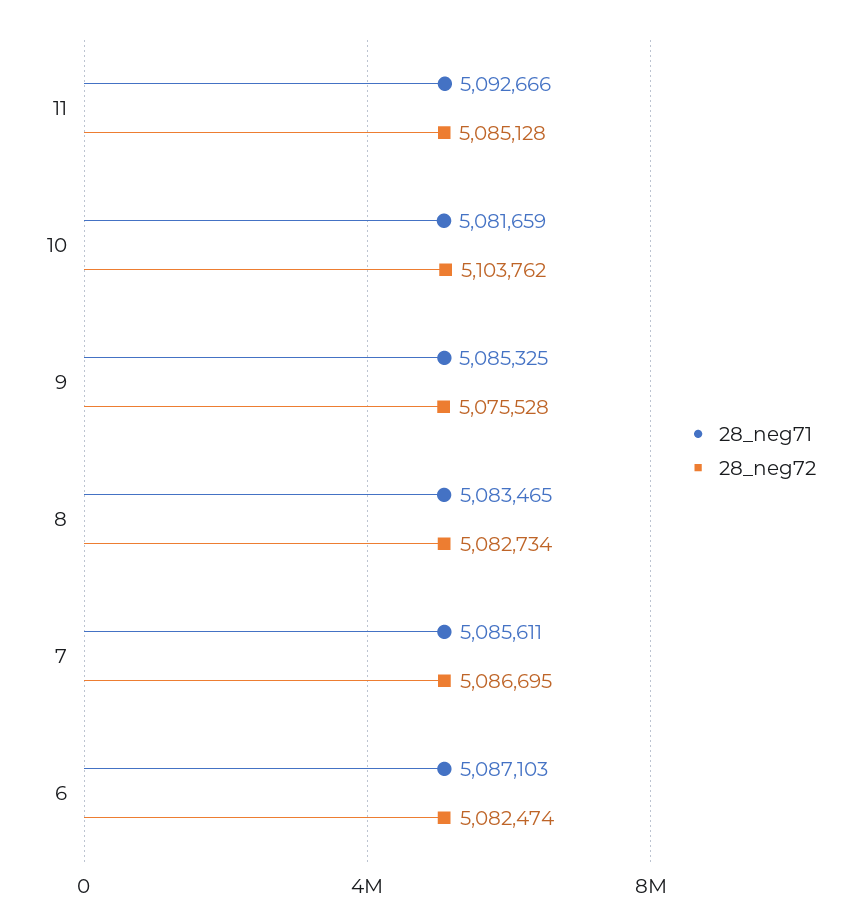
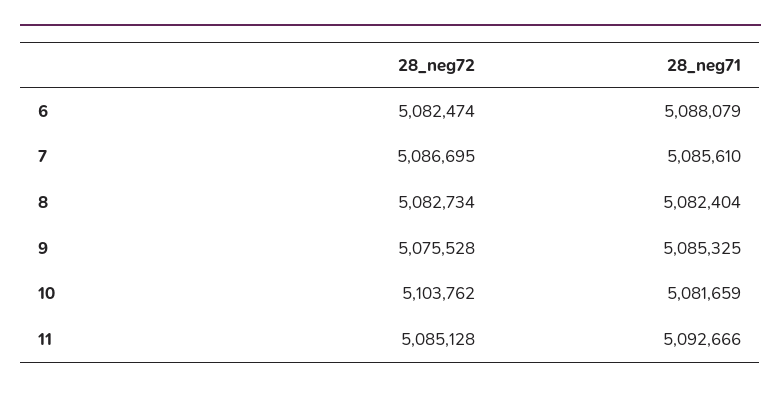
28_neg71, 8: 5083465 -> 5082404
28_neg71, 7: 5085611 -> 5085610
28_neg71, 6: 5087103 -> 5088079

